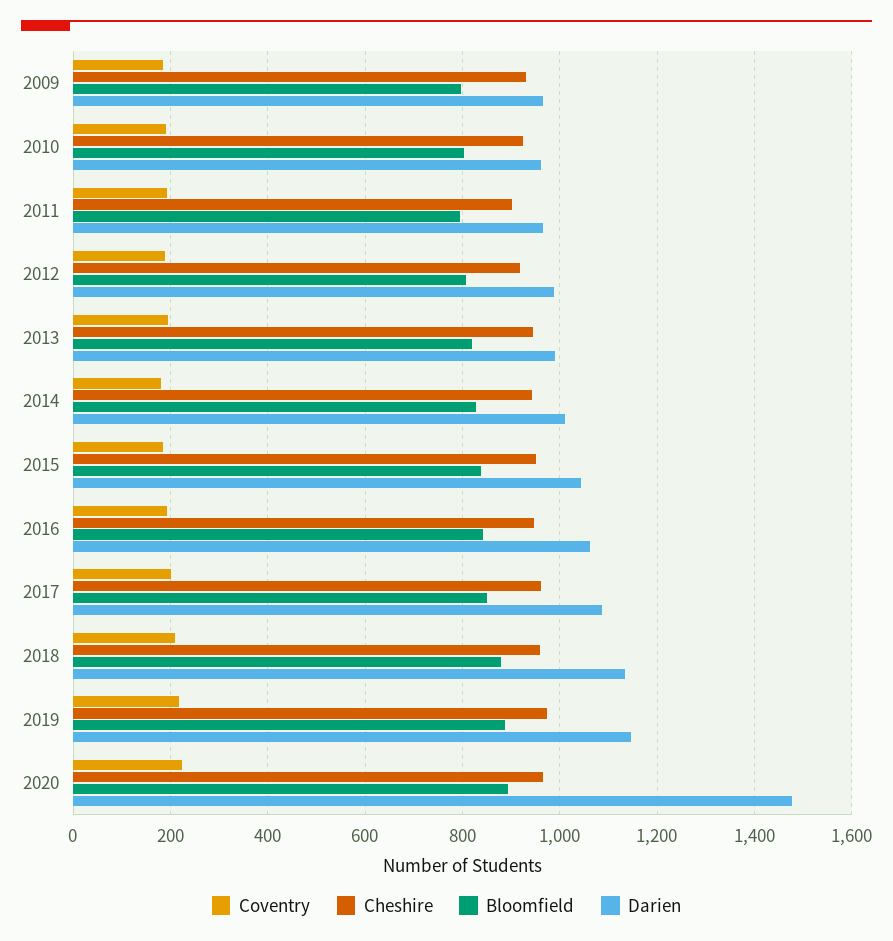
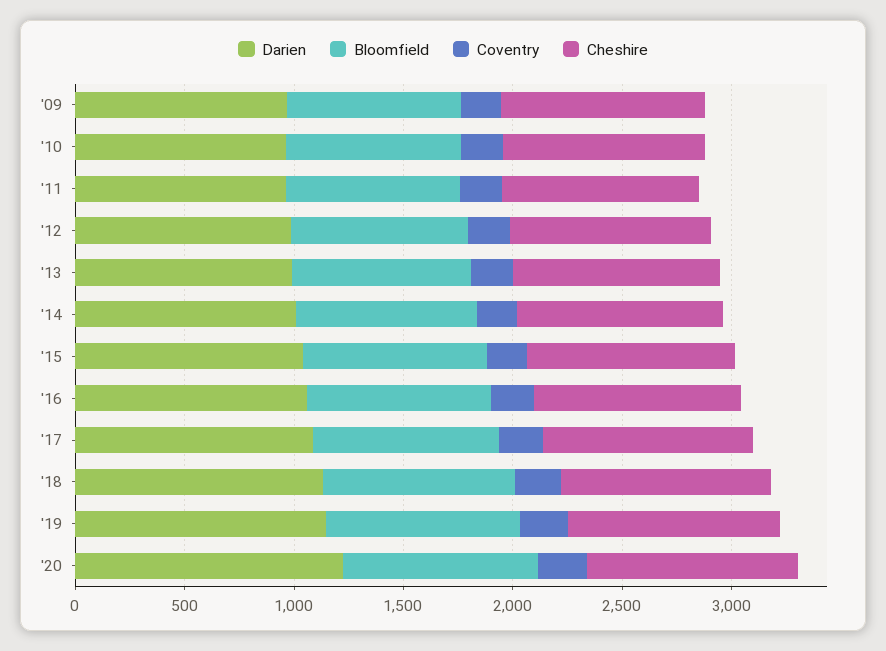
Darien, 2020: 1480 -> 1200

